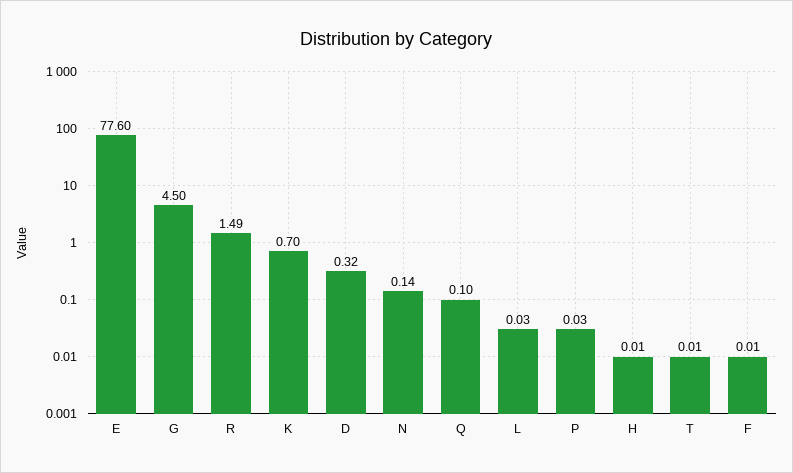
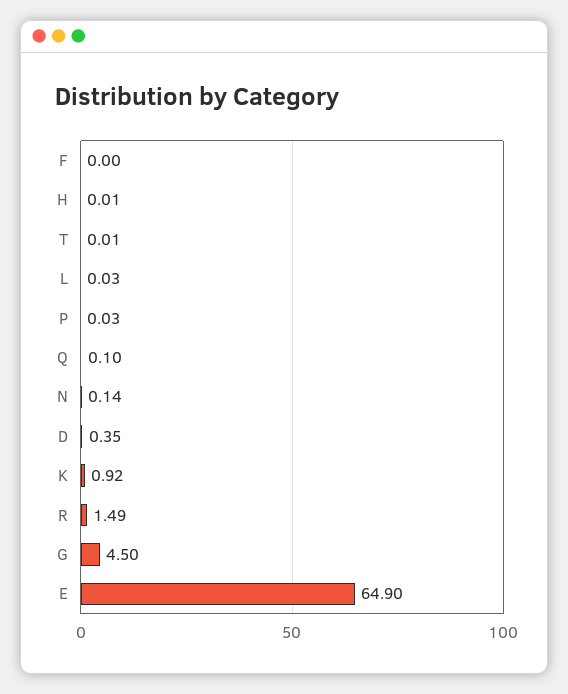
E: 77.6 -> 64.9
K: 0.7 -> 0.92
D: 0.32 -> 0.35
F: 0.01 -> 0

